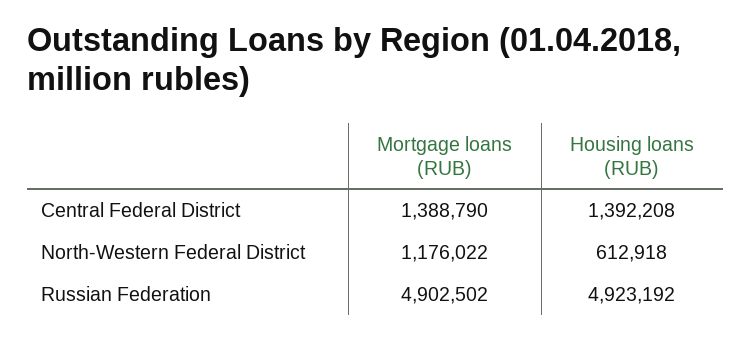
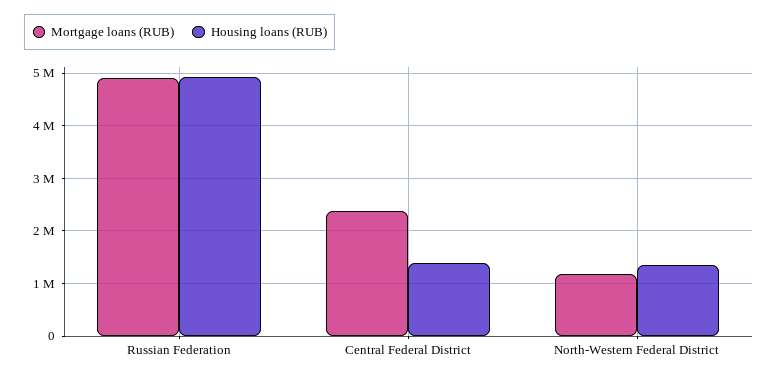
Mortgage loans (RUB), Central Federal District: 1388790 -> 2400000
Housing loans (RUB), North-Western Federal District: 612918 -> 1400000

